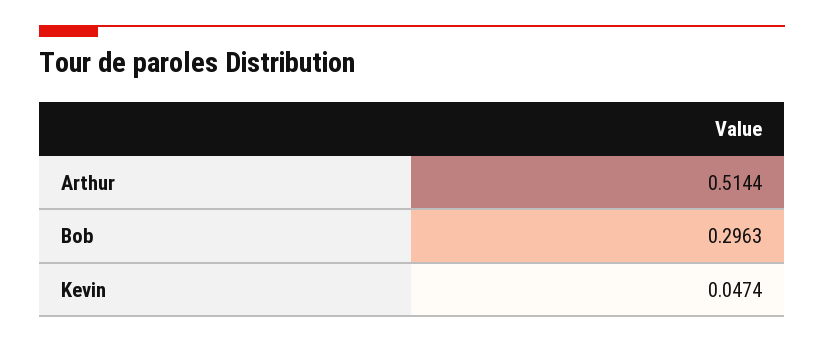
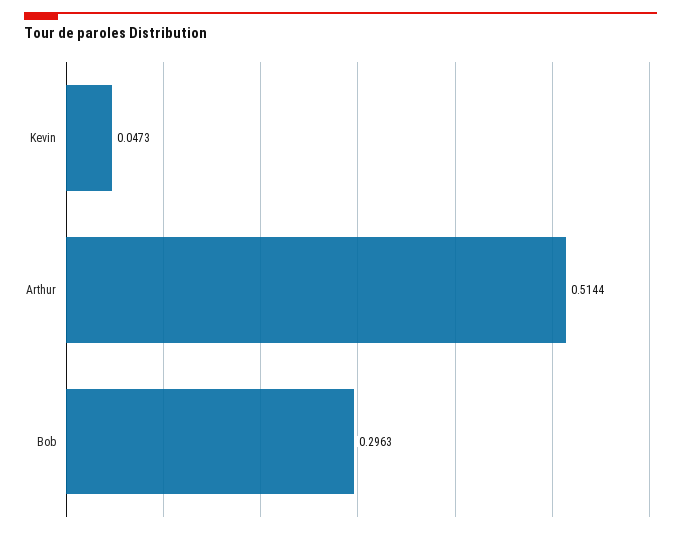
Kevin: 0.0474 -> 0.0473

